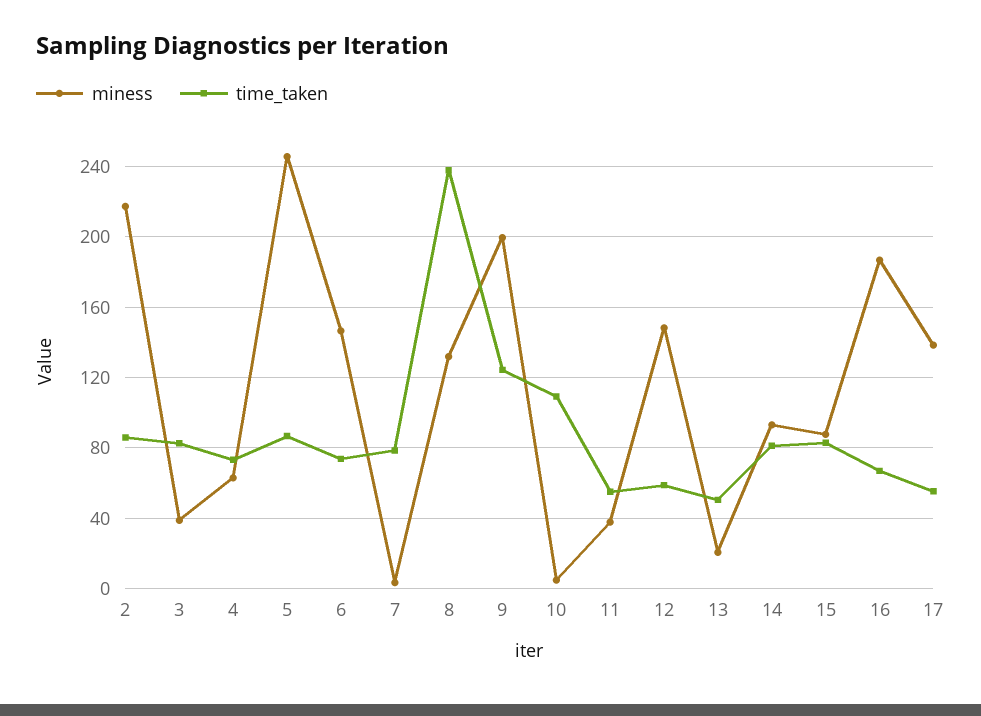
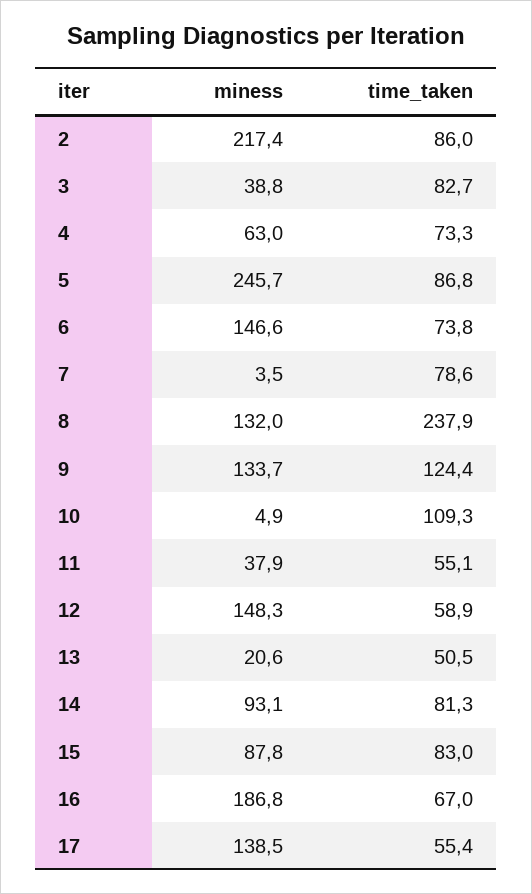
miness, 9: 200 -> 133.7

